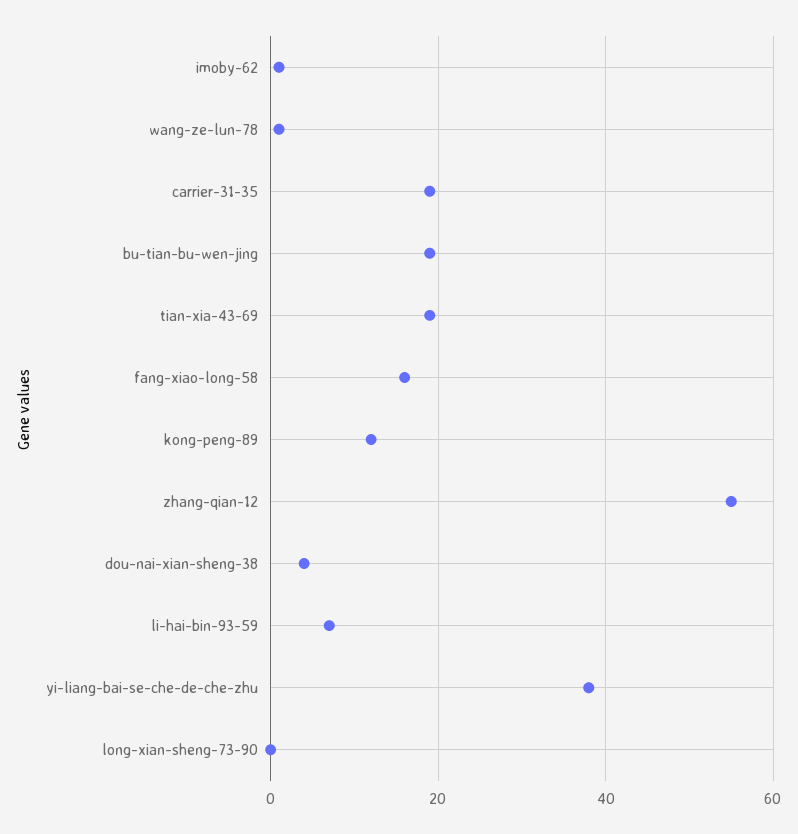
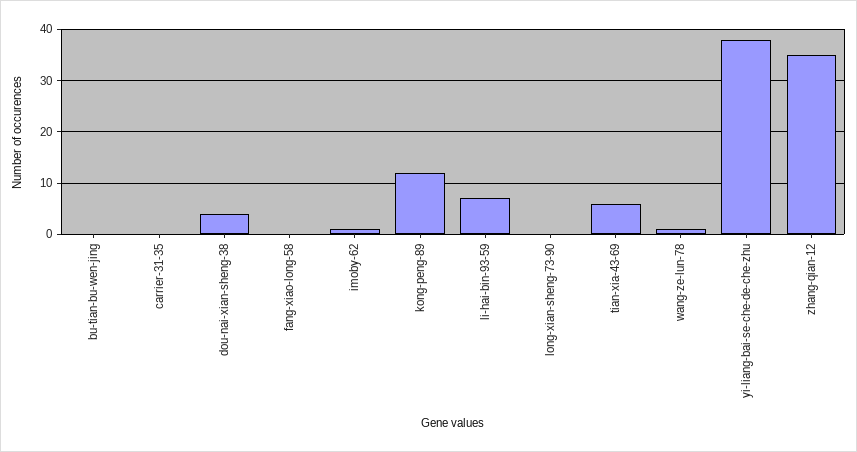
carrier-31-35: 20 -> 0
bu-tian-bu-wen-jing: 20 -> 0
tian-xia-43-69: 20 -> 5
fang-xiao-long-58: 15 -> 0
zhang-qian-12: 55 -> 35

